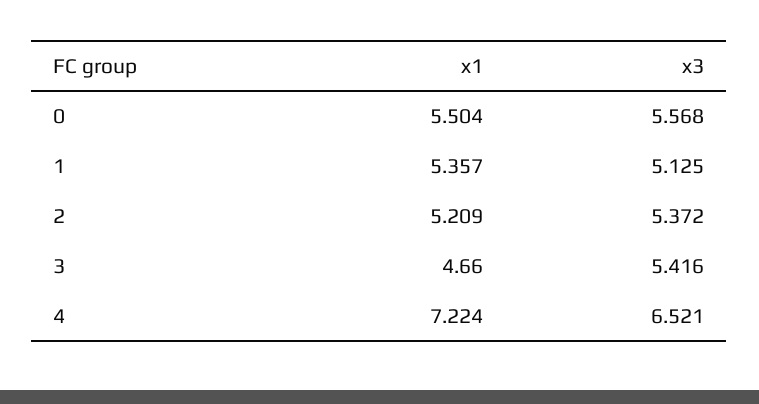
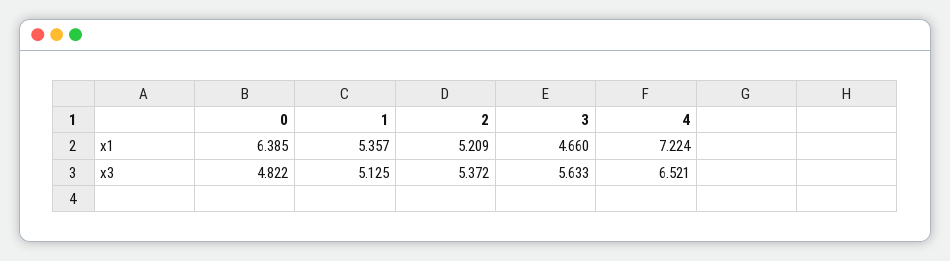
x1, 0: 5.504 -> 6.385
x3, 0: 5.568 -> 4.822
x3, 3: 5.416 -> 5.633

